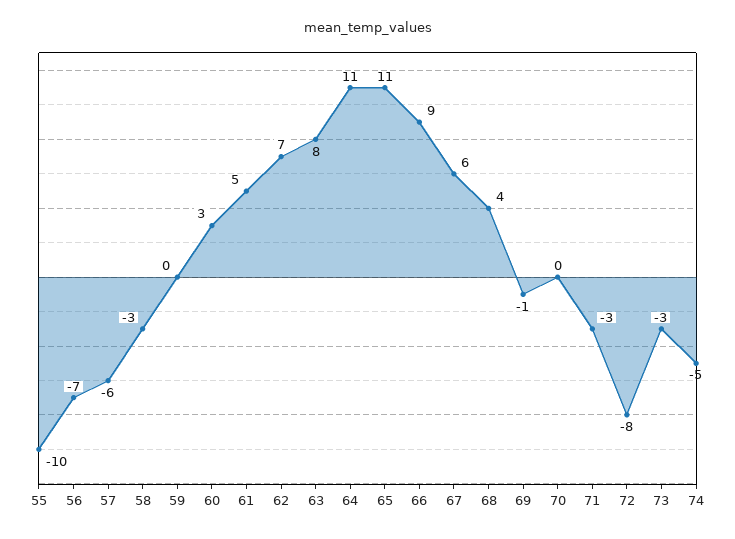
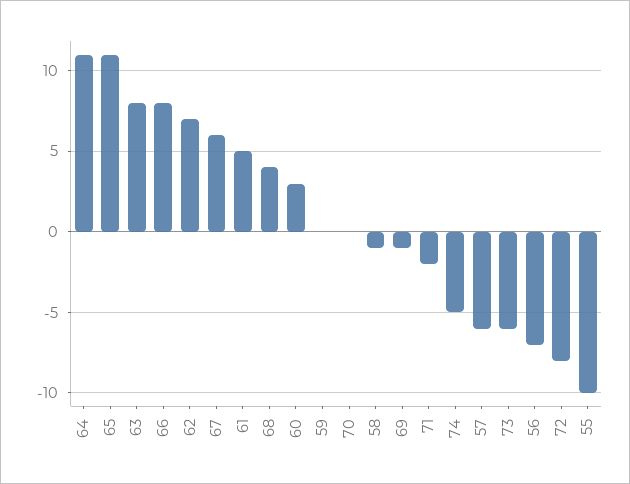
58: -3 -> -1
66: 9 -> 8
71: -3 -> -2
73: -3 -> -6

